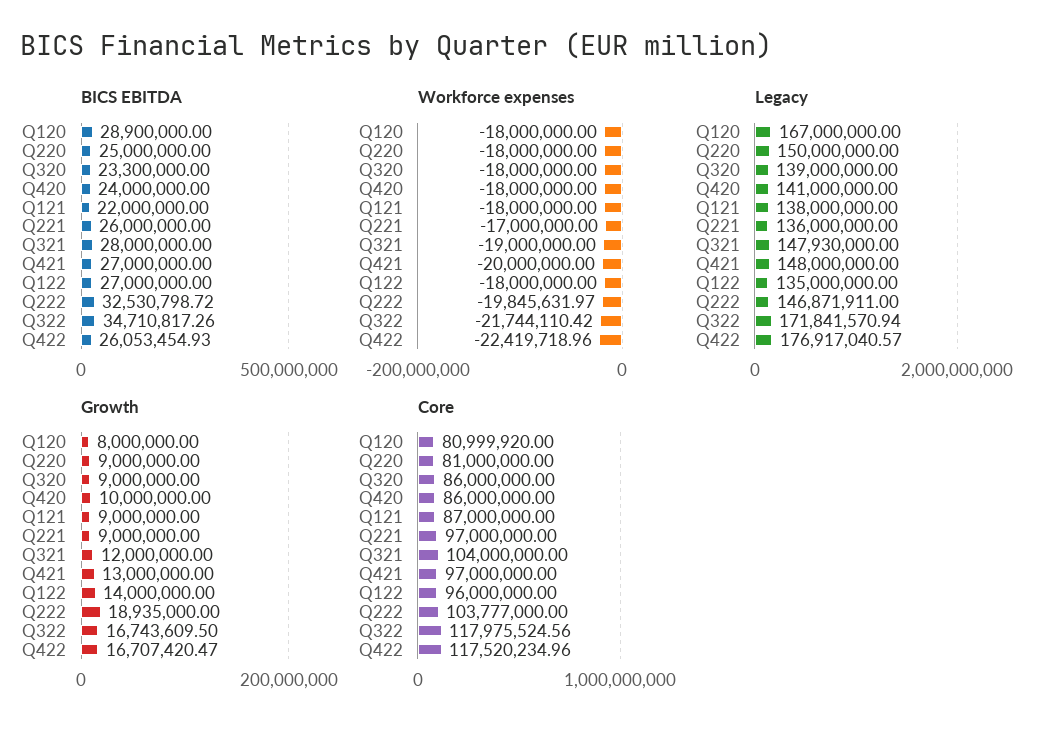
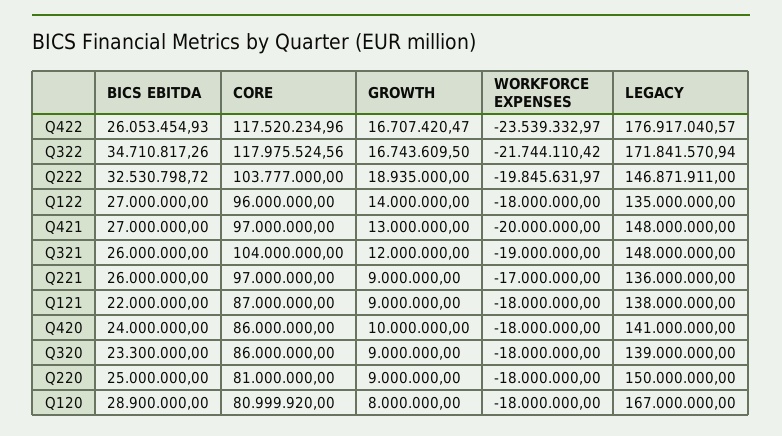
BICS EBITDA, Q321: 28000000 -> 26000000
Workforce expenses, Q422: -22419718.96 -> -23539332.97
Legacy, Q321: 147930000 -> 148000000

